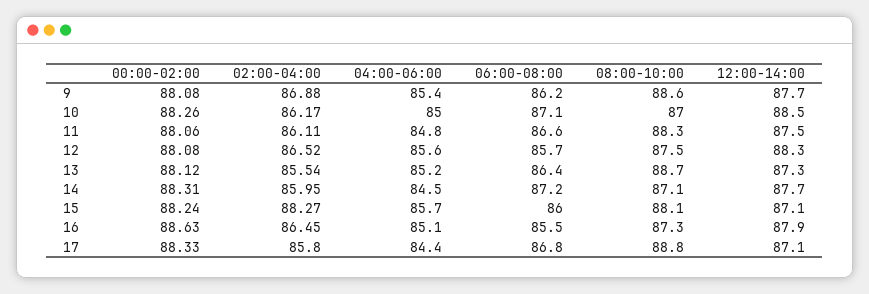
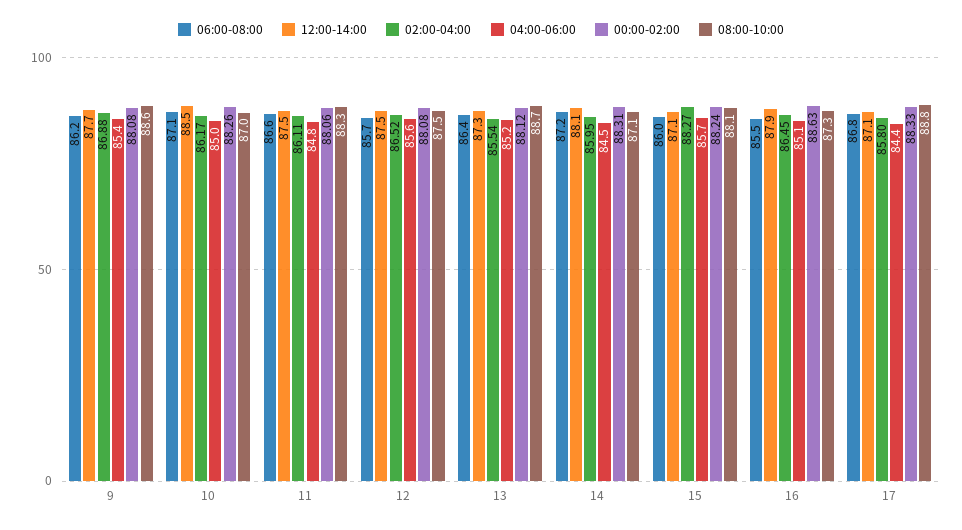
12:00-14:00, 12: 88.3 -> 87.5
12:00-14:00, 14: 87.7 -> 88.1

